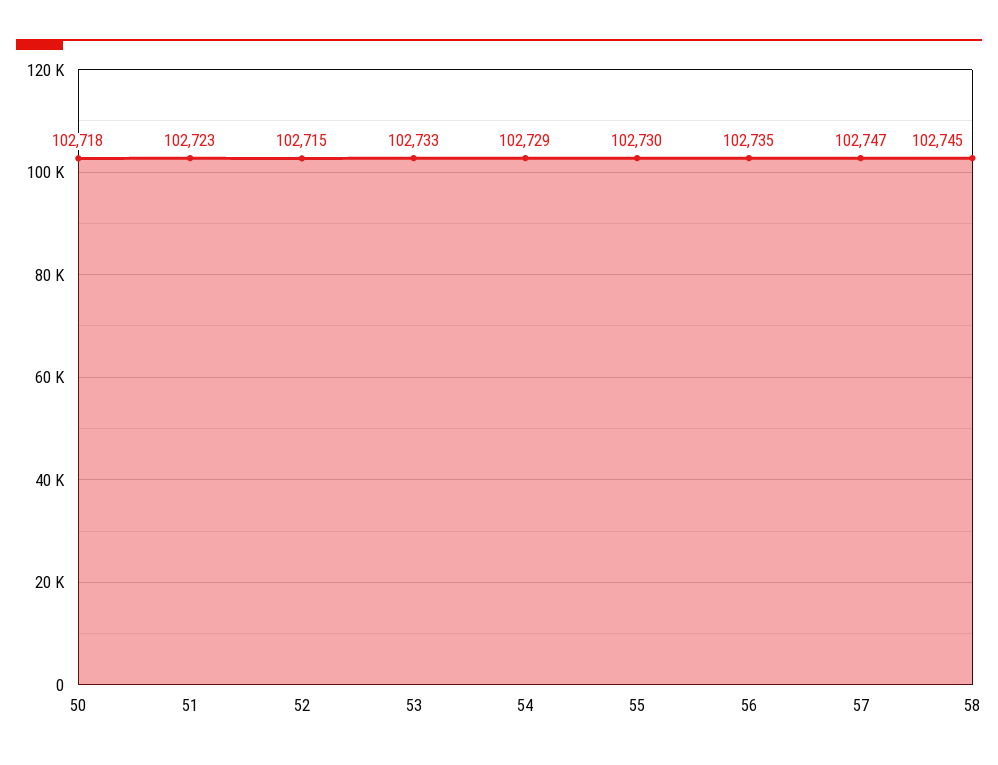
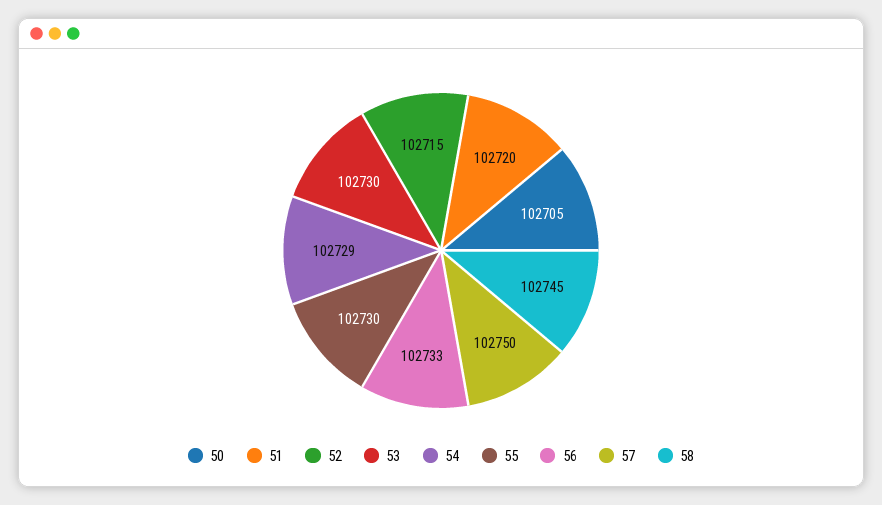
50: 102718 -> 102705
51: 102723 -> 102720
53: 102733 -> 102730
56: 102735 -> 102733
57: 102747 -> 102750

